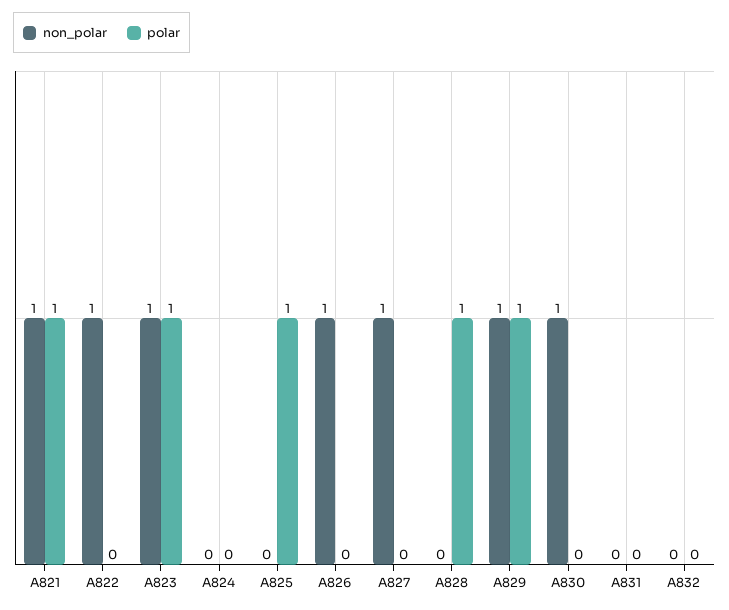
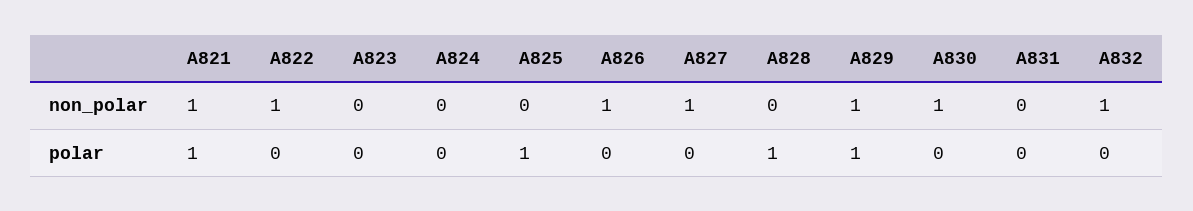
non_polar, A823: 1 -> 0
polar, A823: 1 -> 0
non_polar, A832: 0 -> 1

